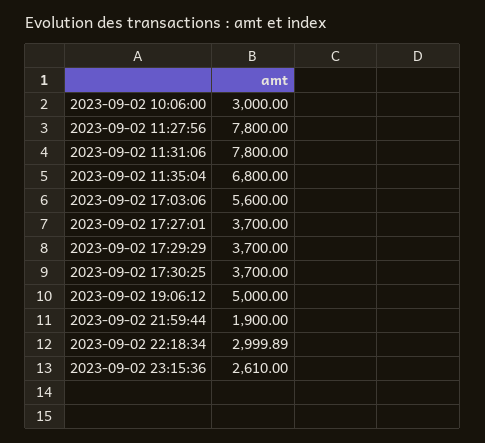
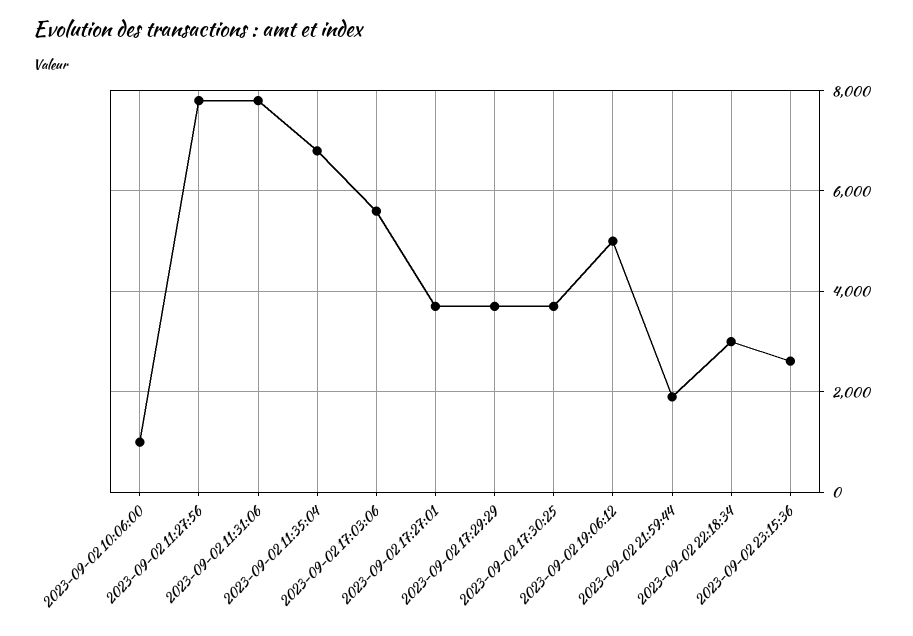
2023-09-02 10:06:00: 3000 -> 1000

